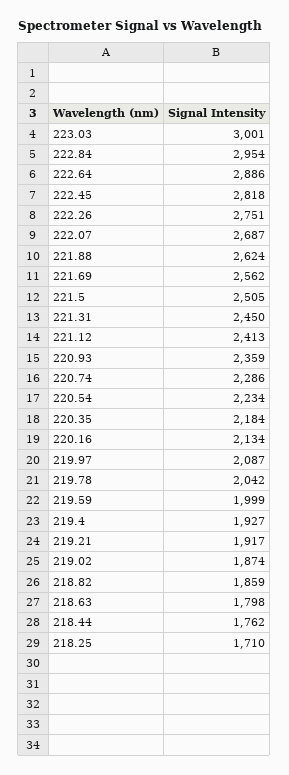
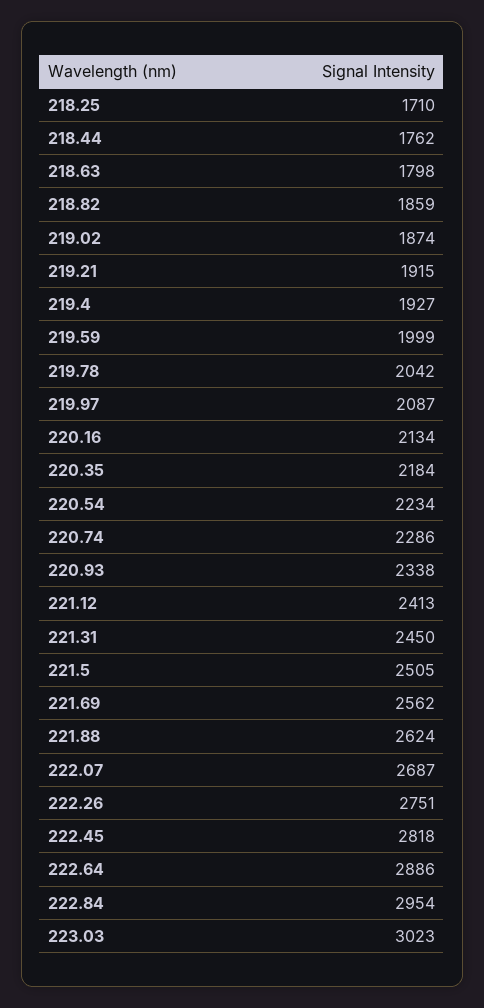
223.03: 3001 -> 3023
220.93: 2359 -> 2338
219.21: 1917 -> 1915

